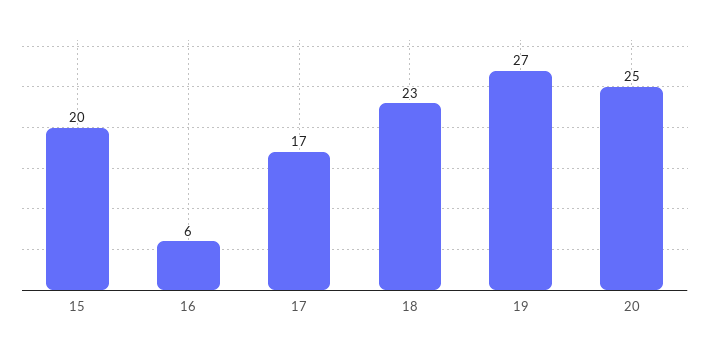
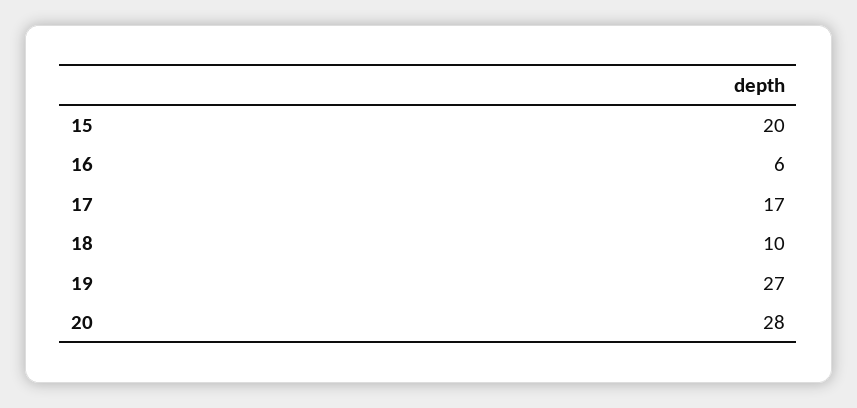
18: 23 -> 10
20: 25 -> 28

